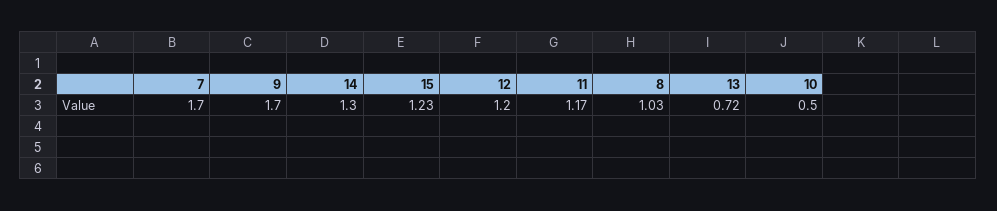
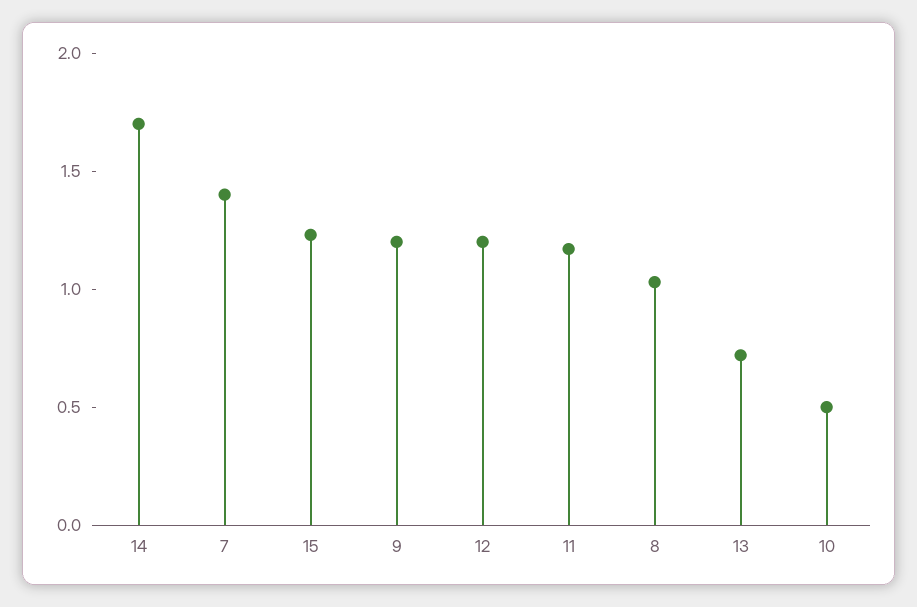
7: 1.7 -> 1.4
9: 1.7 -> 1.2
14: 1.3 -> 1.7

